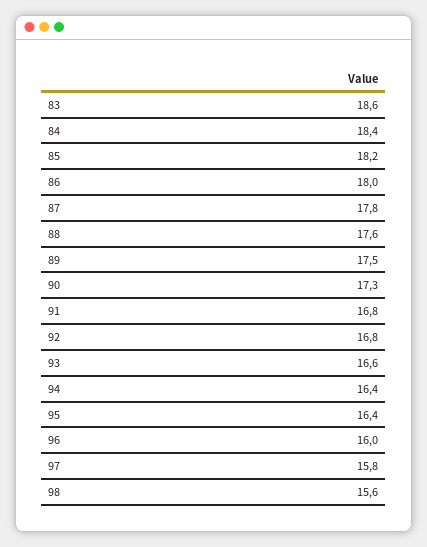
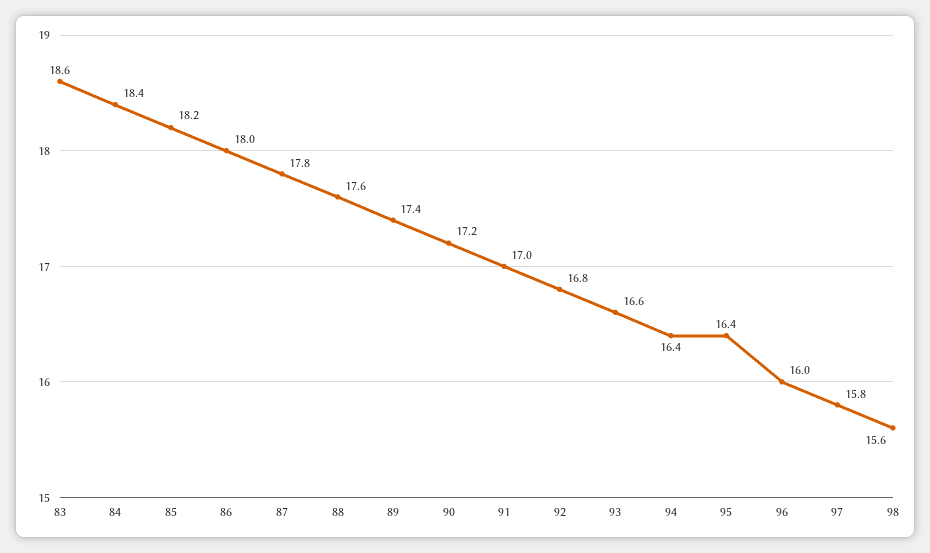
89: 17.5 -> 17.4
90: 17.3 -> 17.2
91: 16.8 -> 17

